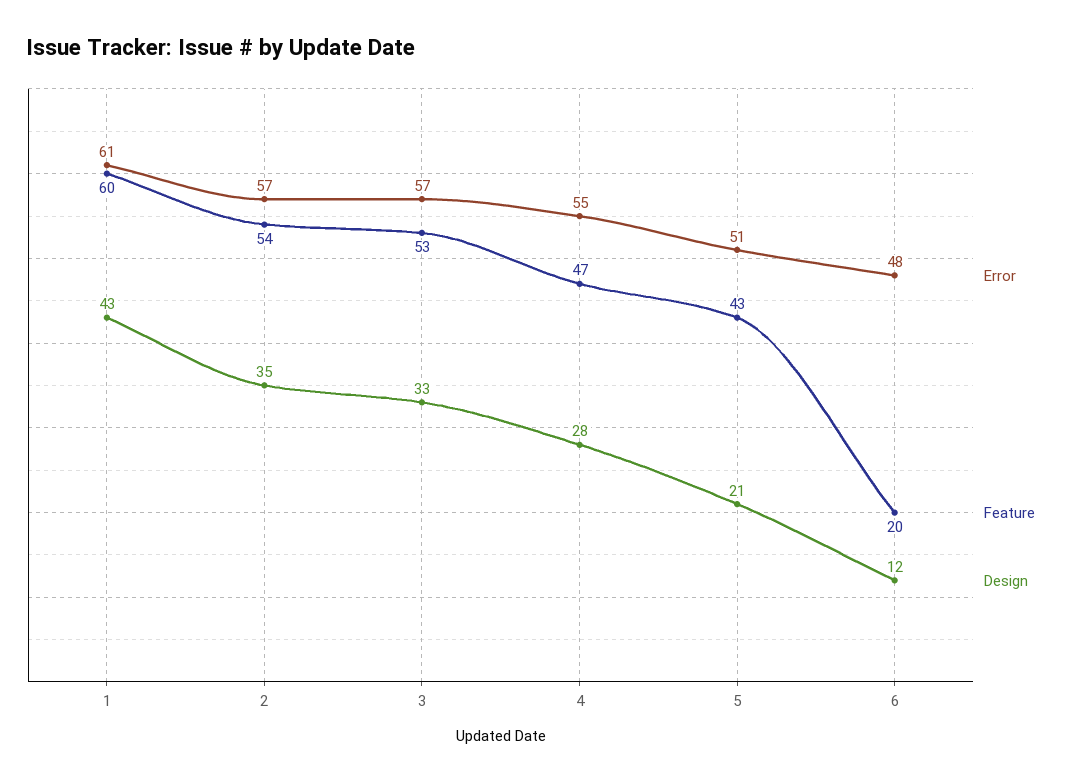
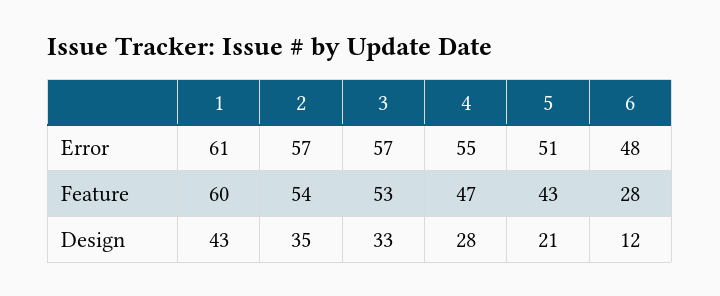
Feature, 6: 20 -> 28

